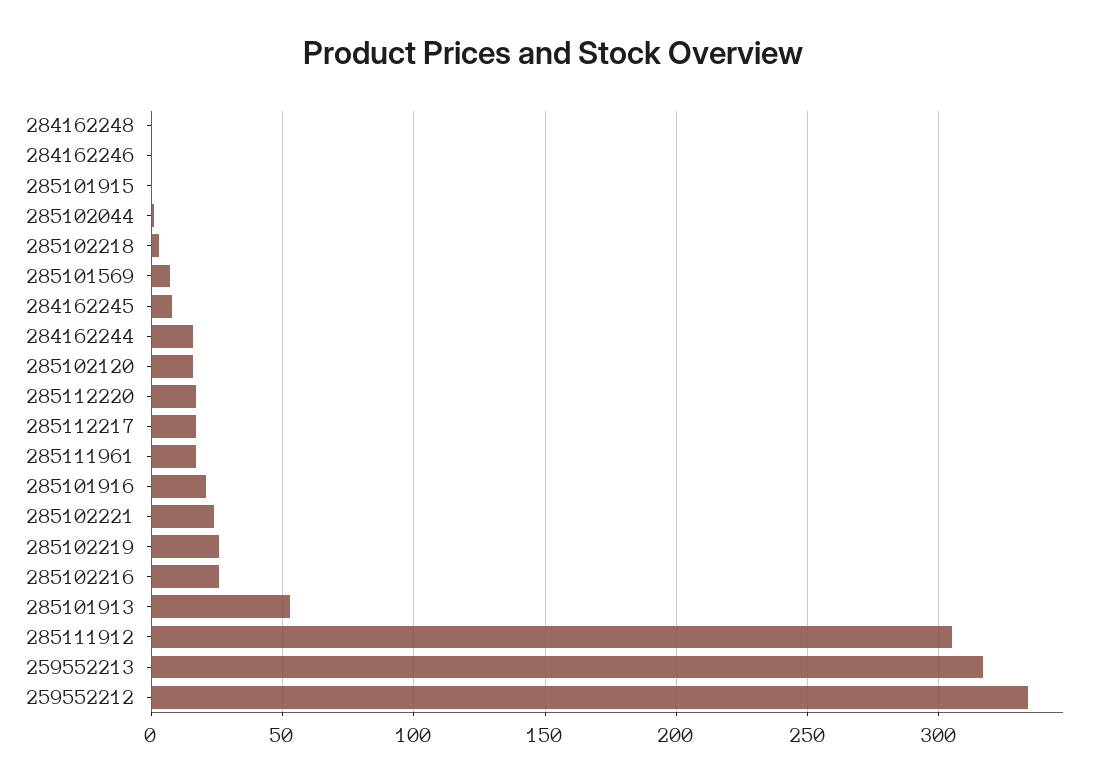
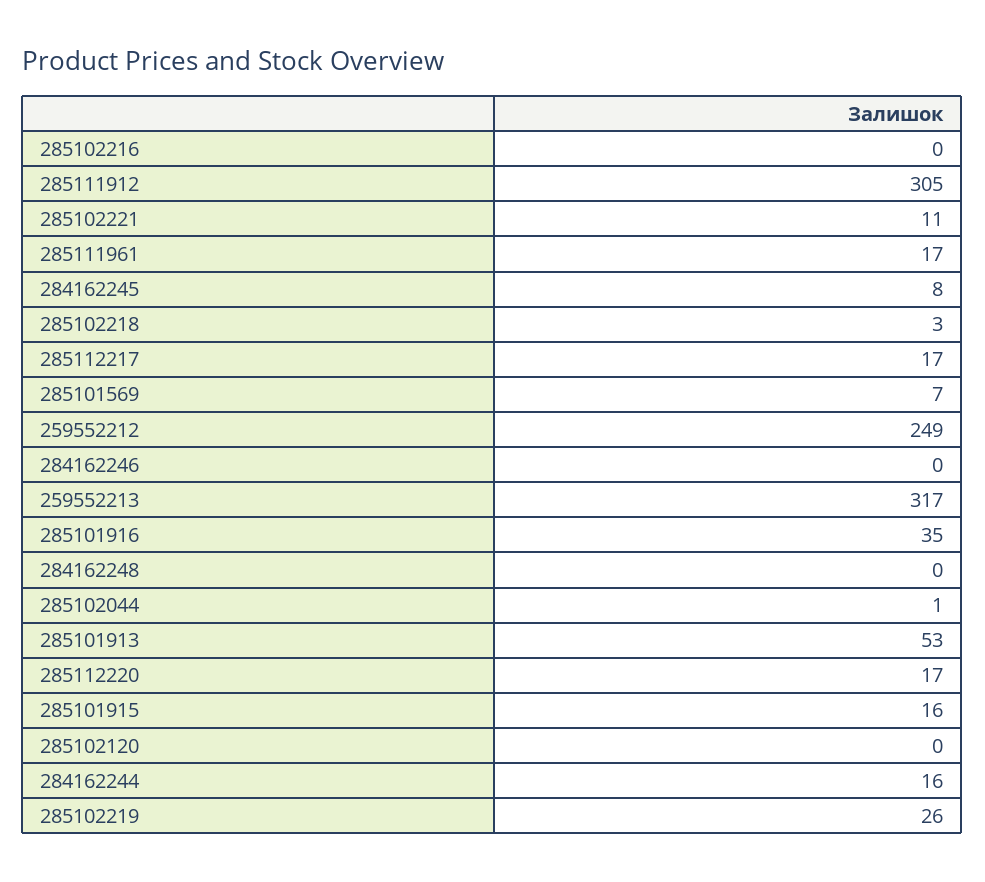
285101915: 0 -> 16
285102120: 15 -> 0
285101916: 20 -> 35
285102221: 25 -> 11
285102216: 25 -> 0
259552212: 335 -> 249

